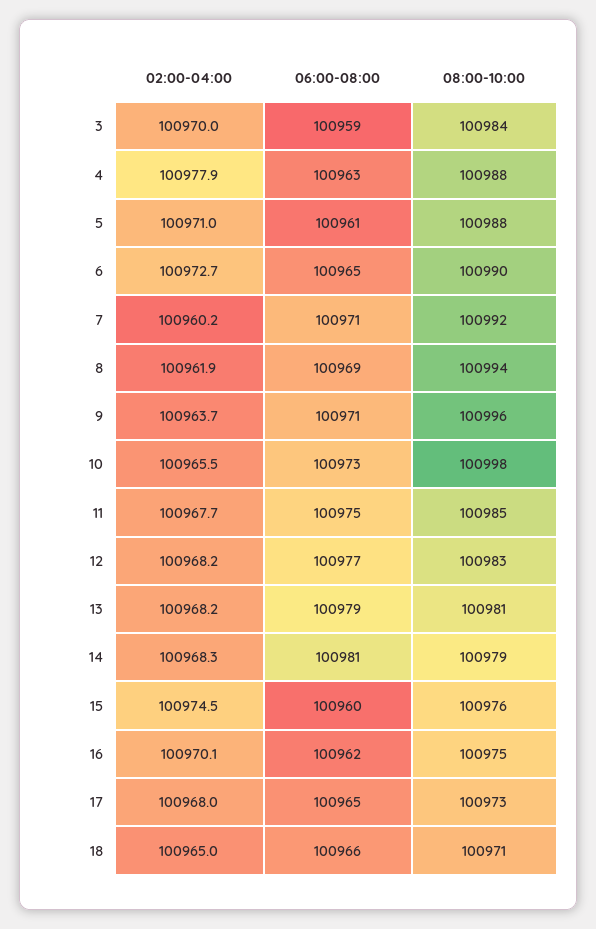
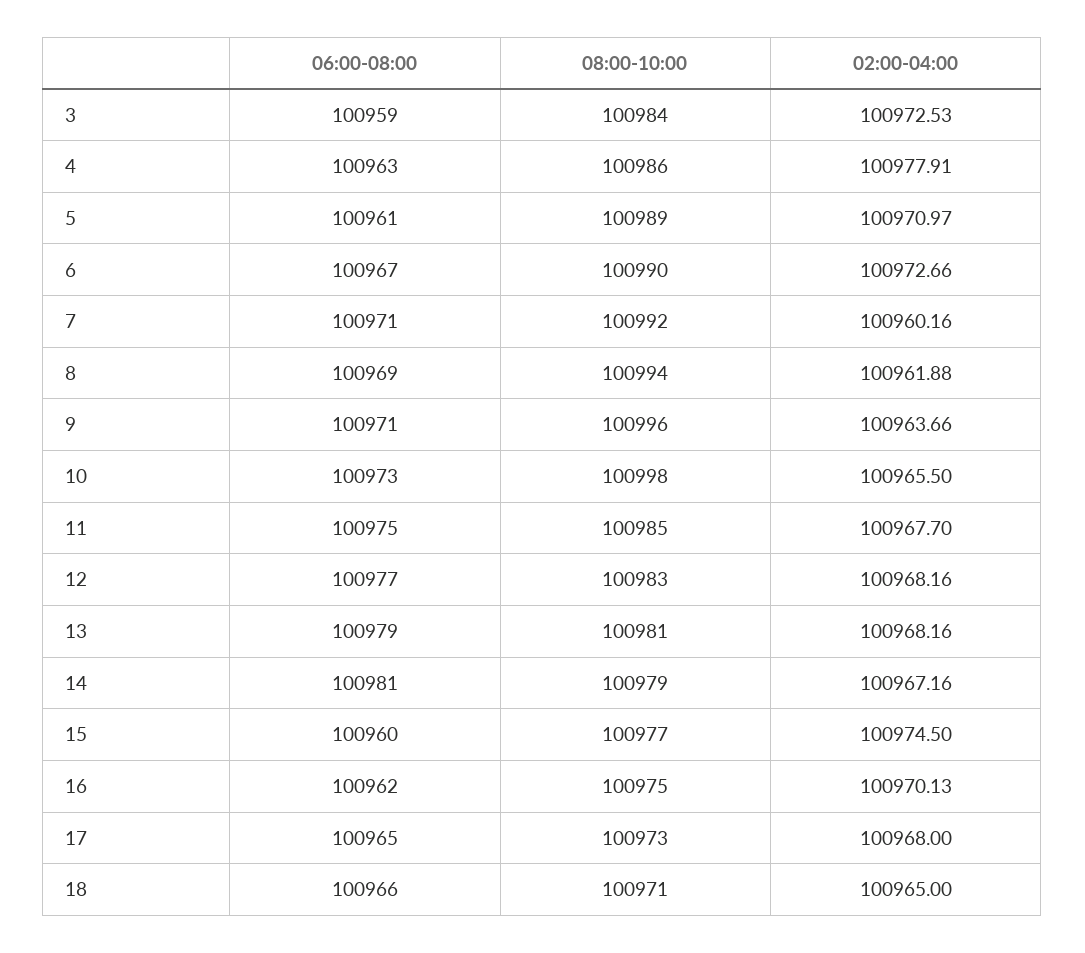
02:00-04:00, 3: 100970 -> 100972.53
08:00-10:00, 4: 100988 -> 100986
08:00-10:00, 5: 100988 -> 100989
06:00-08:00, 6: 100965 -> 100967
02:00-04:00, 14: 100968.3 -> 100967.16
08:00-10:00, 15: 100976 -> 100977

